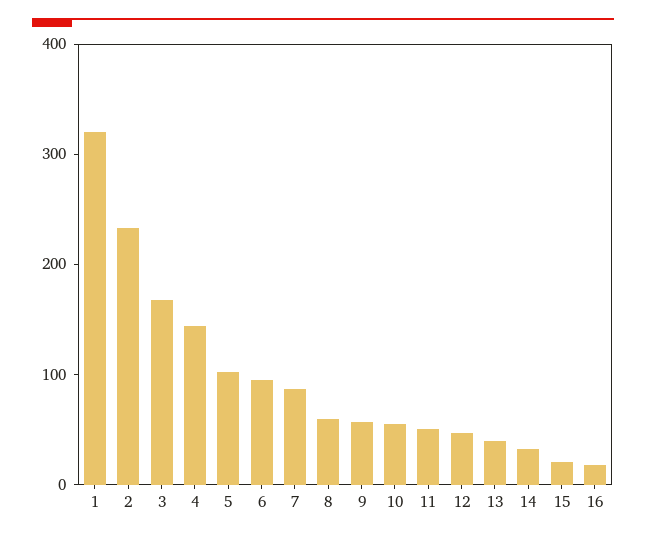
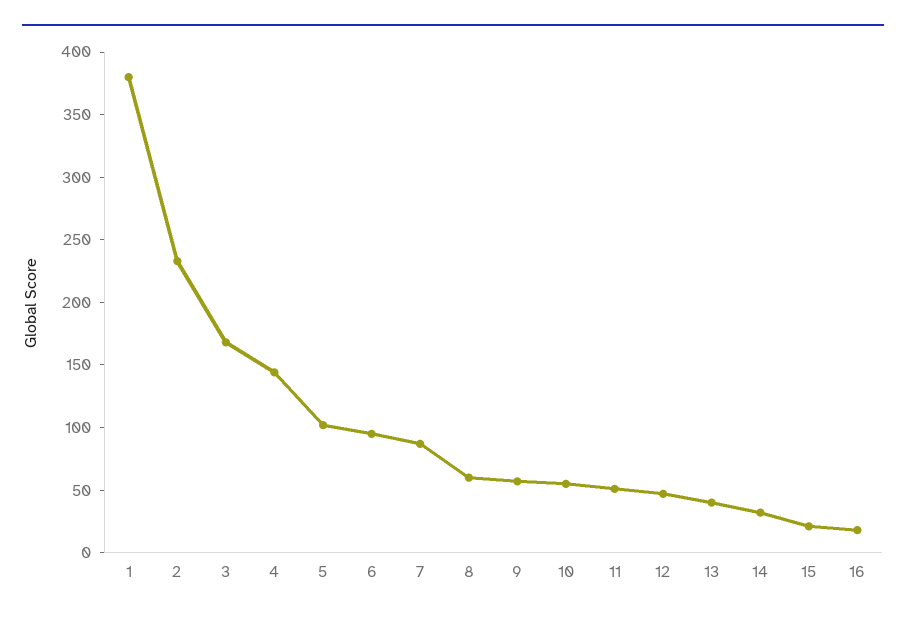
1: 320 -> 380

